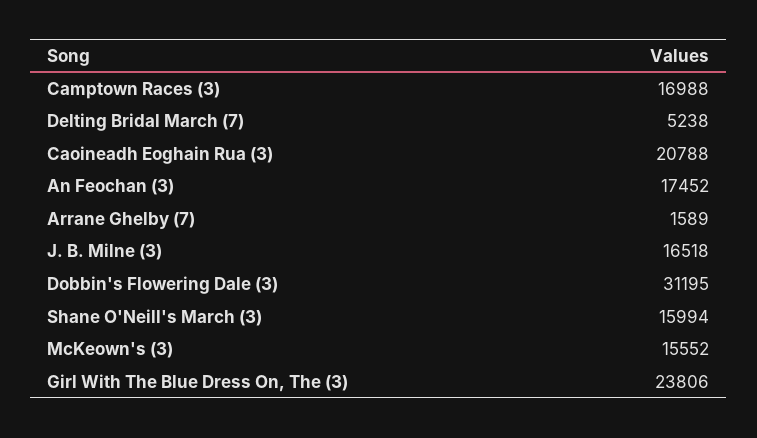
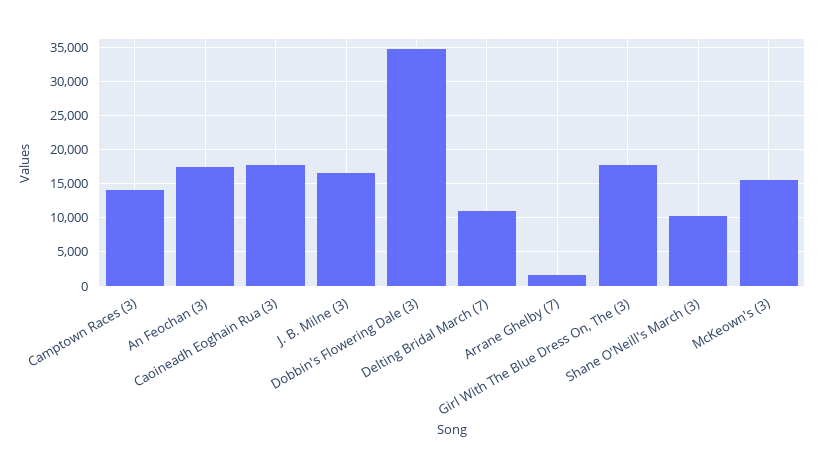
Camptown Races (3): 16988 -> 14000
Delting Bridal March (7): 5238 -> 11000
Caoineadh Eoghain Rua (3): 20788 -> 18000
Dobbin's Flowering Dale (3): 31195 -> 35000
Shane O'Neill's March (3): 15994 -> 10000
Girl With The Blue Dress On, The (3): 23806 -> 18000

